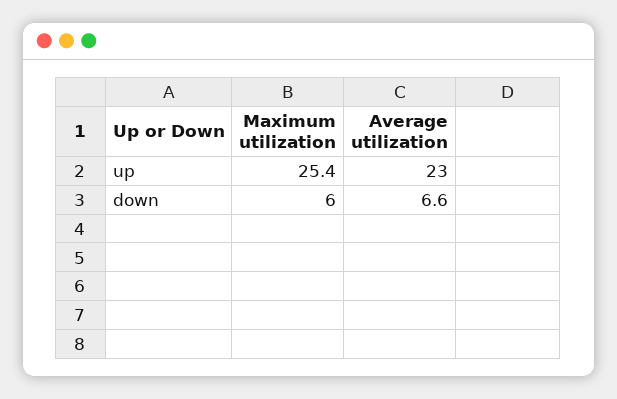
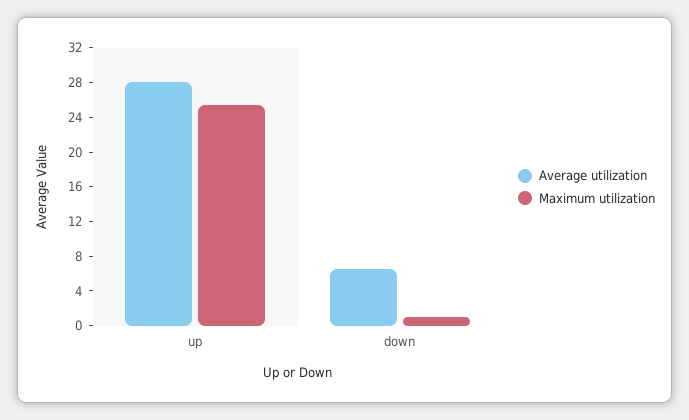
Average utilization, up: 23 -> 28
Maximum utilization, down: 6 -> 1

